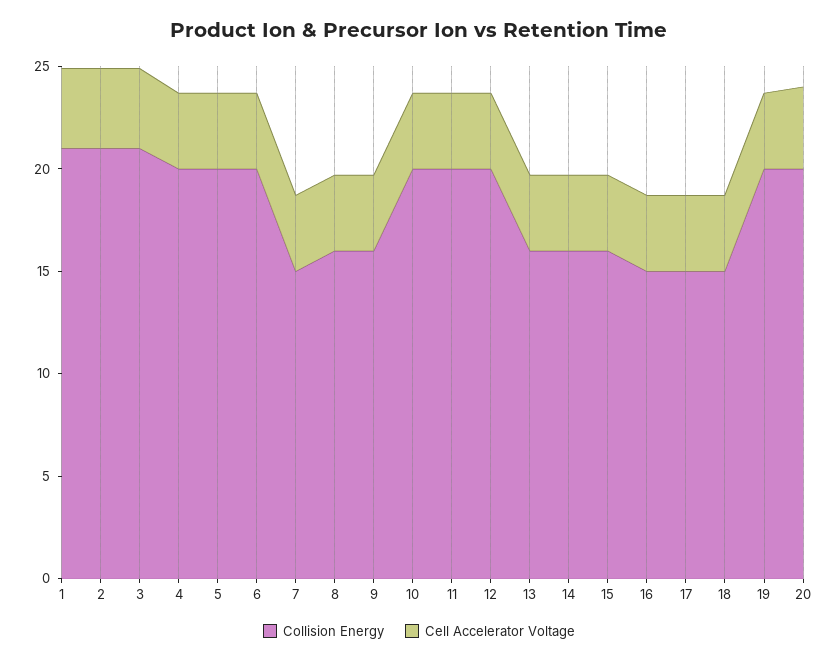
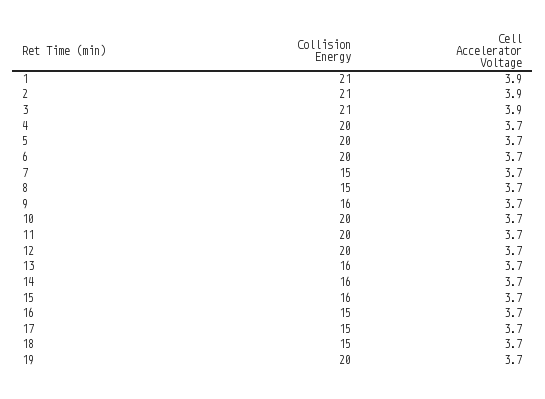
Collision Energy, 8: 16 -> 15
Collision Energy, 20: 20 -> none
Cell Accelerator Voltage, 20: 4 -> none

